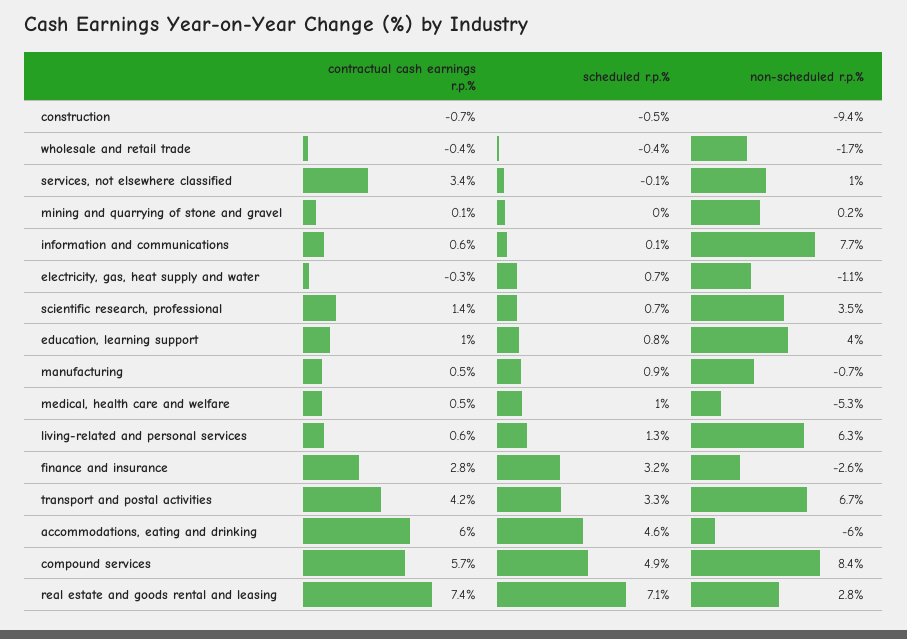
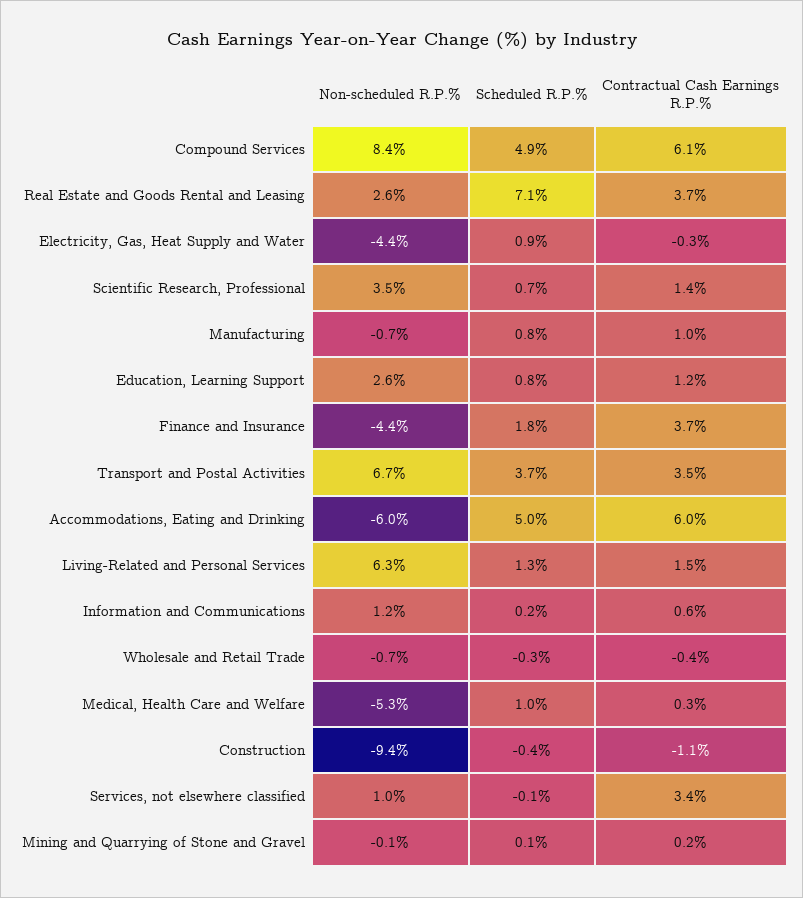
contractual cash earnings r.p.%, construction: -0.7 -> -1.1
scheduled r.p.%, construction: -0.5 -> -0.4
scheduled r.p.%, wholesale and retail trade: -0.4 -> -0.3
non-scheduled r.p.%, wholesale and retail trade: -1.7 -> -0.7
contractual cash earnings r.p.%, mining and quarrying of stone and gravel: 0.1 -> 0.2
scheduled r.p.%, mining and quarrying of stone and gravel: 0 -> 0.1
non-scheduled r.p.%, mining and quarrying of stone and gravel: 0.2 -> -0.1
scheduled r.p.%, information and communications: 0.1 -> 0.2
non-scheduled r.p.%, information and communications: 7.7 -> 1.2
scheduled r.p.%, electricity, gas, heat supply and water: 0.7 -> 0.9
non-scheduled r.p.%, electricity, gas, heat supply and water: -1.1 -> -4.4
contractual cash earnings r.p.%, education, learning support: 1 -> 1.2
non-scheduled r.p.%, education, learning support: 4 -> 2.6
contractual cash earnings r.p.%, manufacturing: 0.5 -> 1
scheduled r.p.%, manufacturing: 0.9 -> 0.8
contractual cash earnings r.p.%, medical, health care and welfare: 0.5 -> 0.3
contractual cash earnings r.p.%, living-related and personal services: 0.6 -> 1.5
contractual cash earnings r.p.%, finance and insurance: 2.8 -> 3.7
scheduled r.p.%, finance and insurance: 3.2 -> 1.8
non-scheduled r.p.%, finance and insurance: -2.6 -> -4.4
contractual cash earnings r.p.%, transport and postal activities: 4.2 -> 3.5
scheduled r.p.%, transport and postal activities: 3.3 -> 3.7
scheduled r.p.%, accommodations, eating and drinking: 4.6 -> 5
contractual cash earnings r.p.%, compound services: 5.7 -> 6.1
contractual cash earnings r.p.%, real estate and goods rental and leasing: 7.4 -> 3.7
non-scheduled r.p.%, real estate and goods rental and leasing: 2.8 -> 2.6

